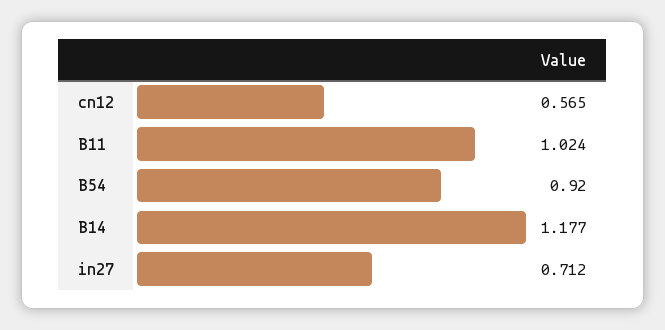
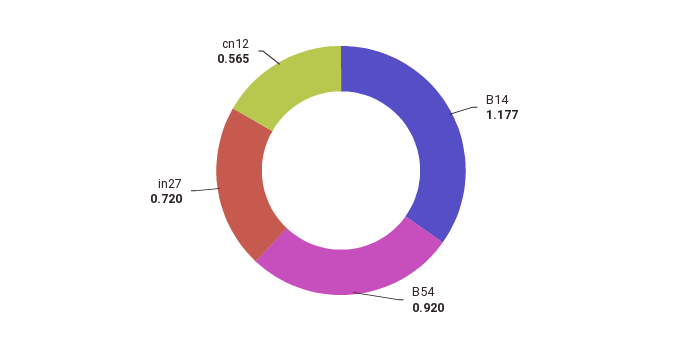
B11: 1.024 -> none
in27: 0.712 -> 0.72

